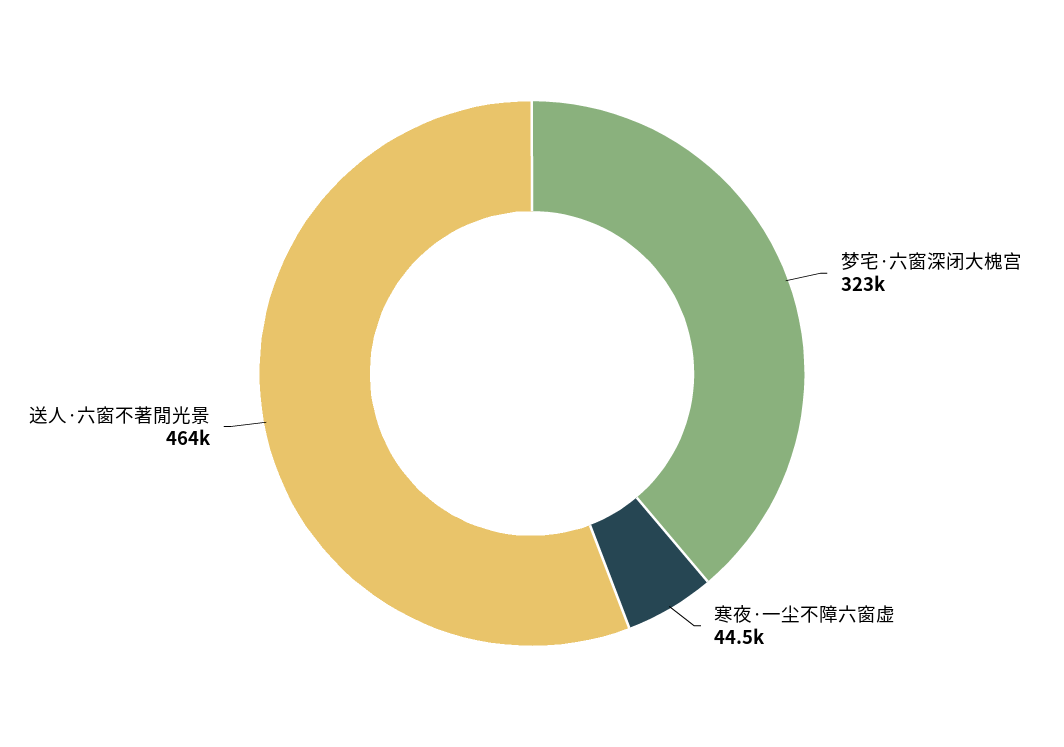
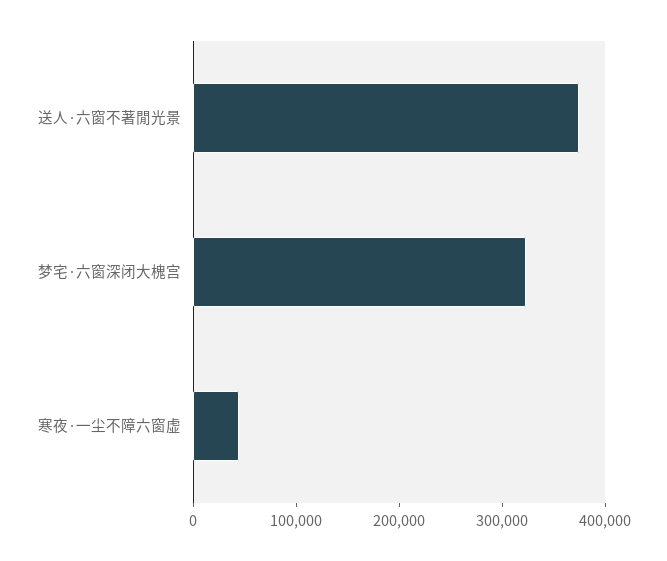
送人·六窗不著閒光景: 464000 -> 380000

